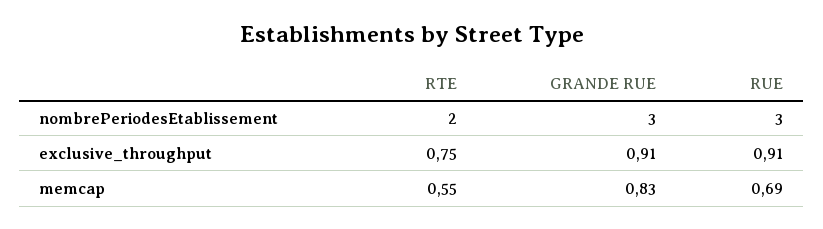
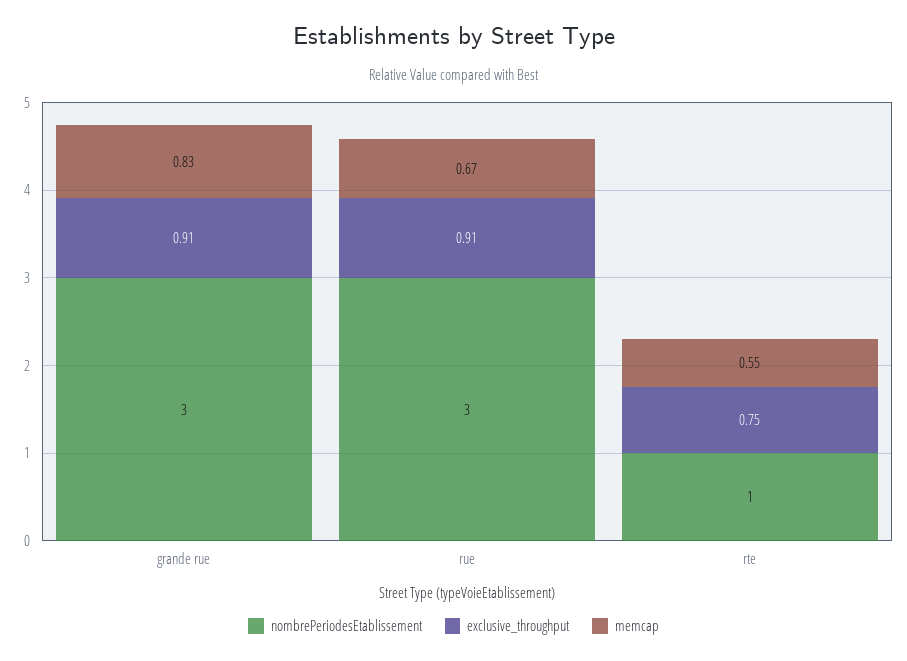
nombrePeriodesEtablissement, RTE: 2 -> 1
memcap, RUE: 0.69 -> 0.67

